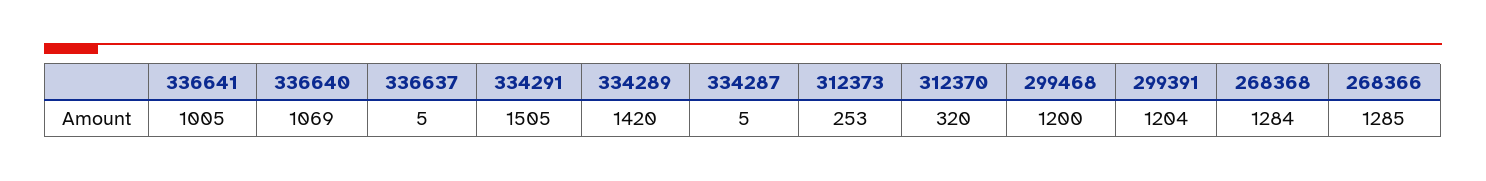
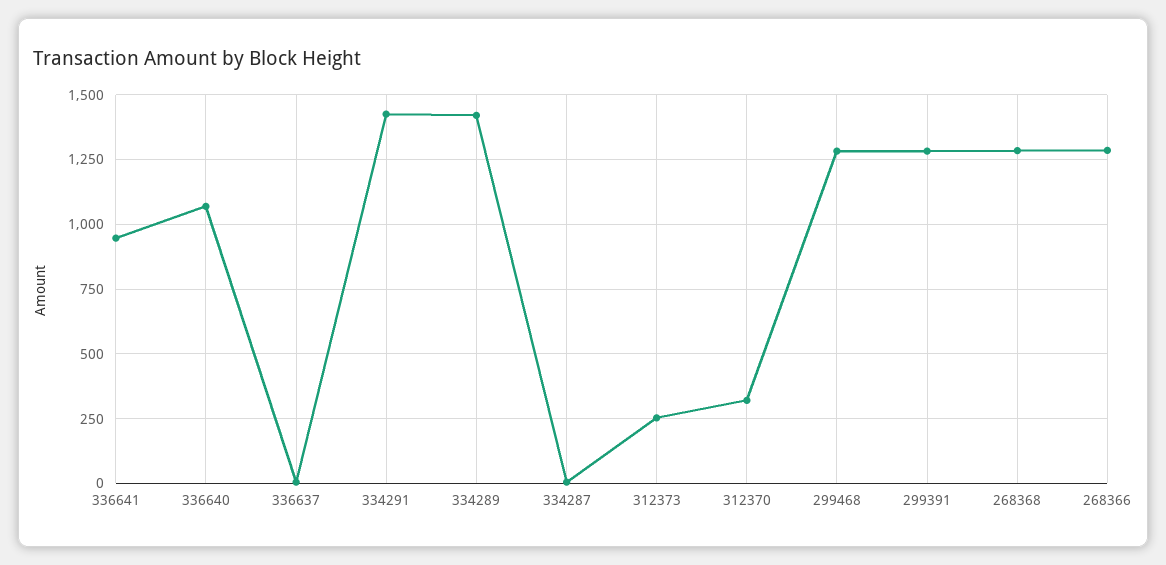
336641: 1005 -> 950
334291: 1505 -> 1425
299468: 1200 -> 1275
299391: 1204 -> 1275

